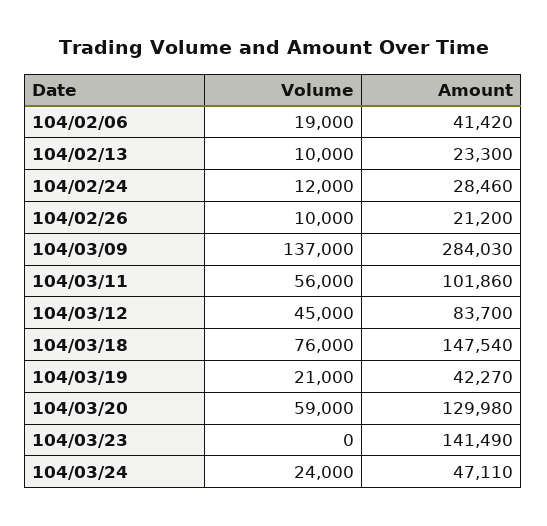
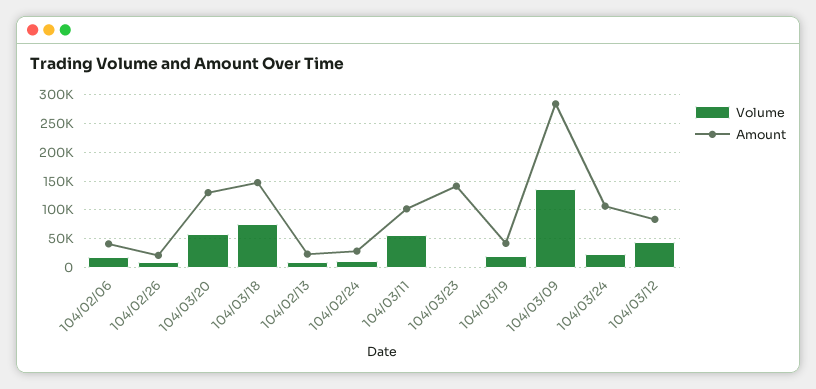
Amount, 104/03/24: 47110 -> 100000

